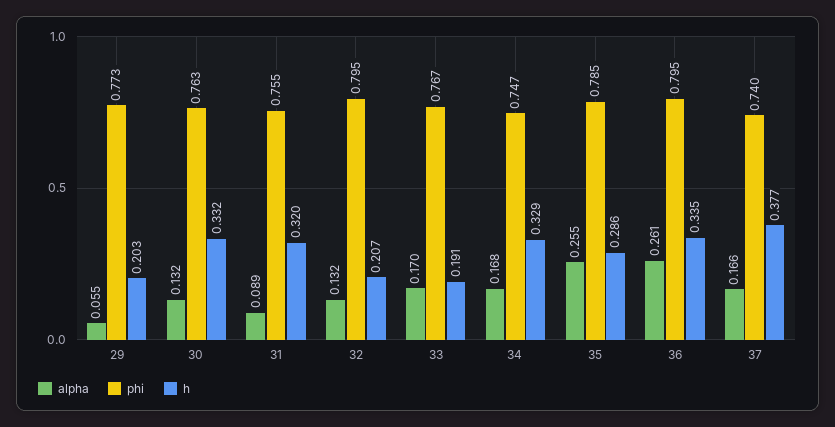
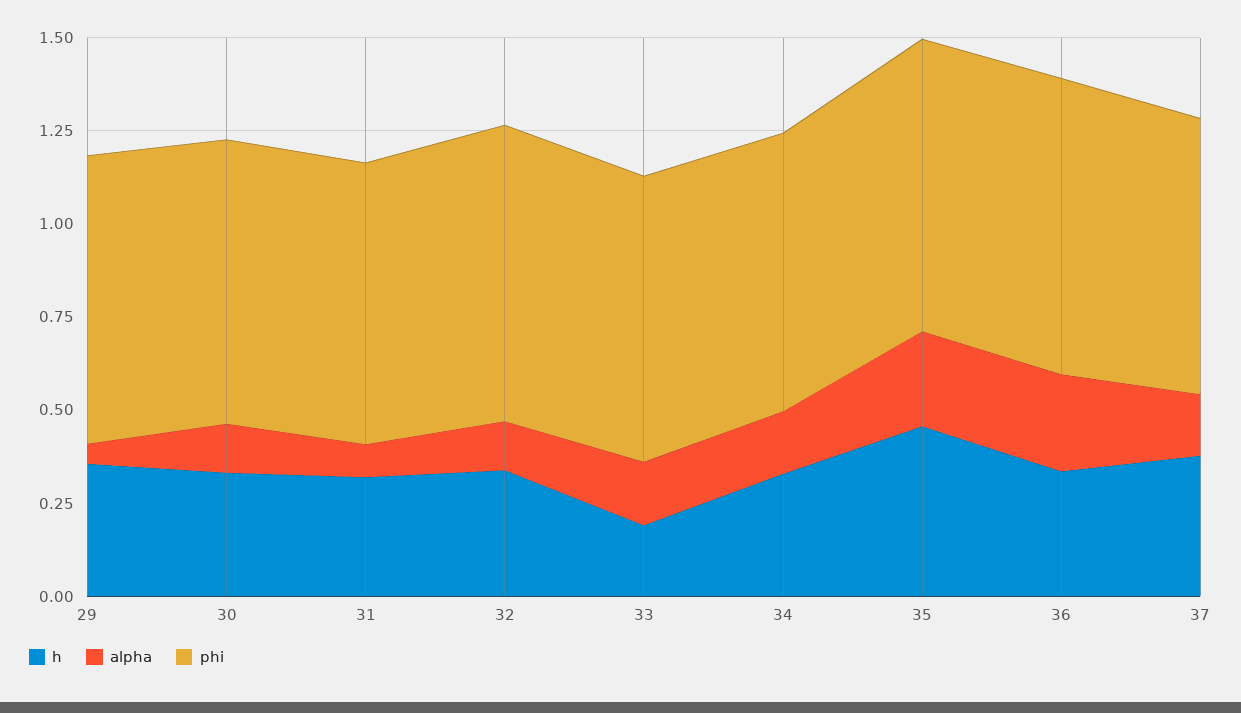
h, 29: 0.203 -> 0.35
h, 32: 0.207 -> 0.35
h, 35: 0.286 -> 0.45

